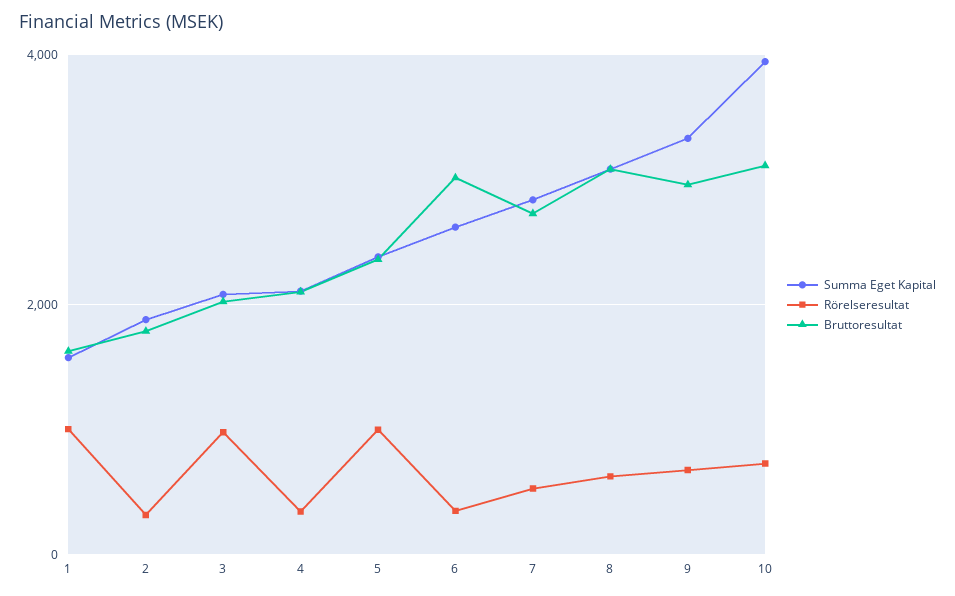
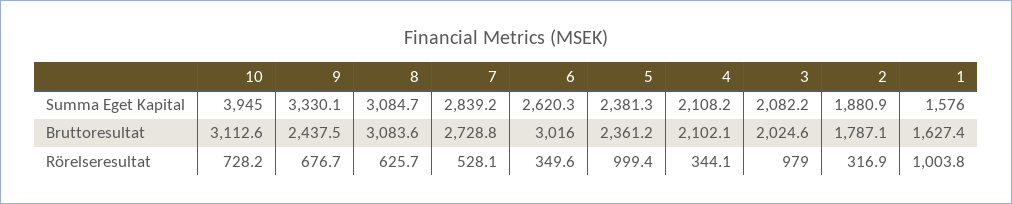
Bruttoresultat, 9: 3000 -> 2437.5

